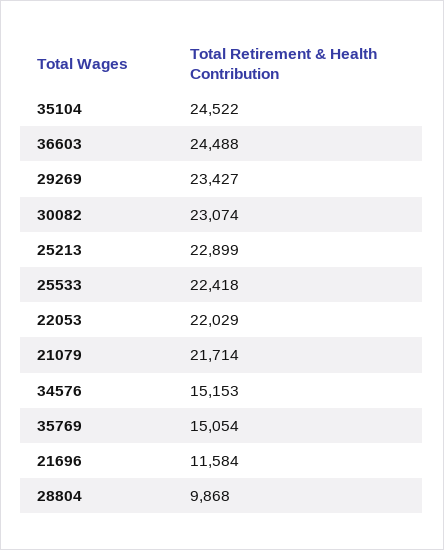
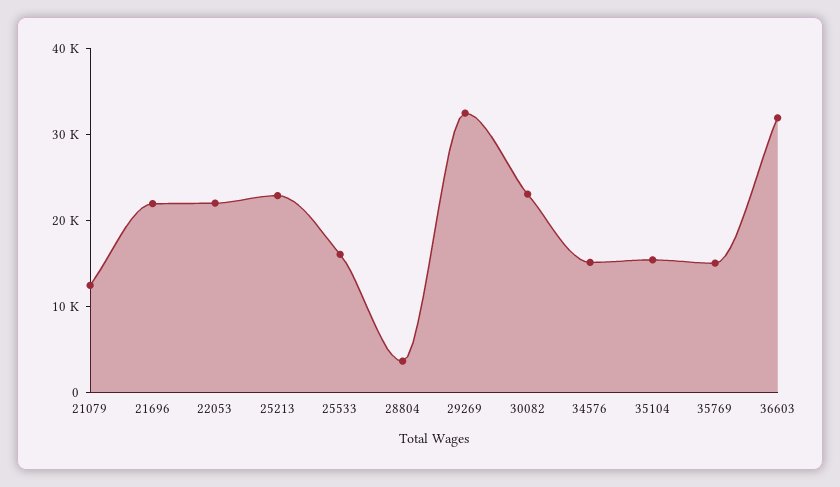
35104: 24522 -> 16000
36603: 24488 -> 32000
29269: 23427 -> 32000
25533: 22418 -> 16000
21079: 21714 -> 12000
21696: 11584 -> 22000
28804: 9868 -> 4000

